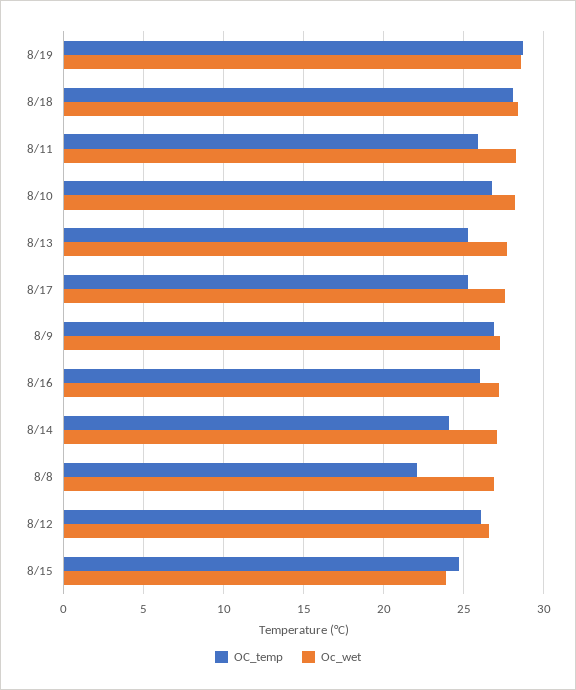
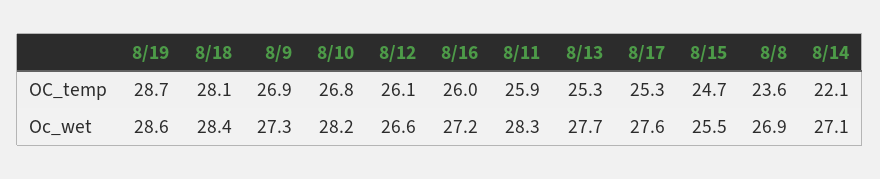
OC_temp, 8/14: 24 -> 22.1
OC_temp, 8/8: 22 -> 23.6
Oc_wet, 8/15: 24 -> 25.5

